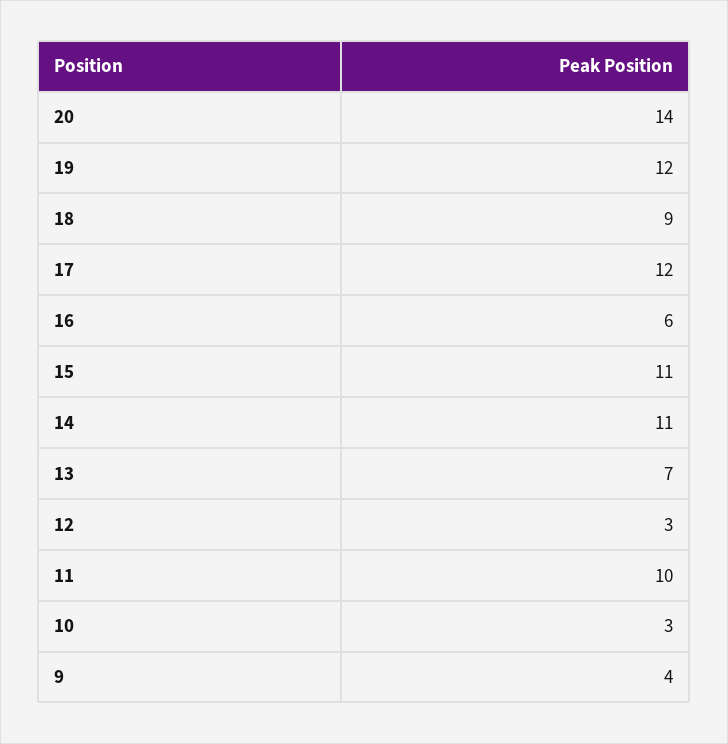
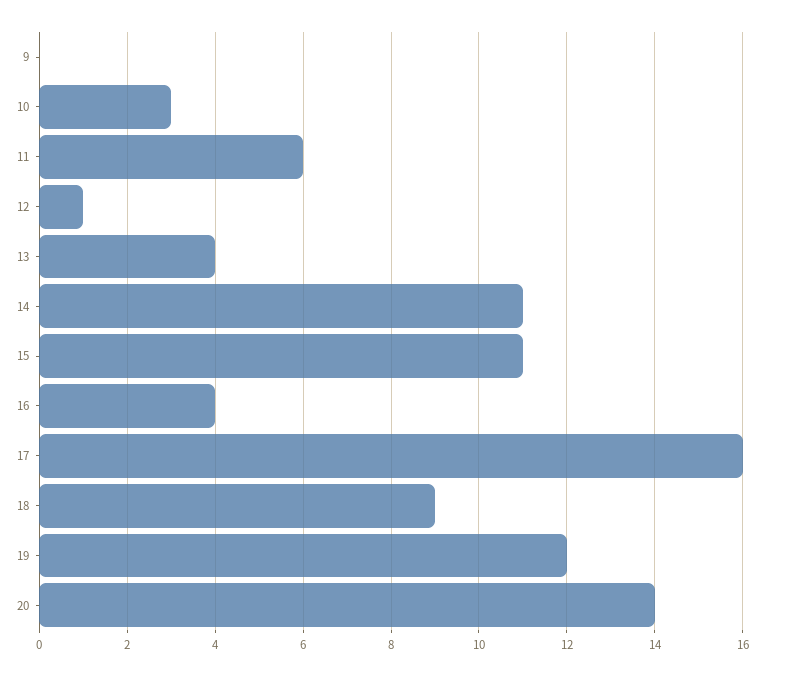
17: 12 -> 16
16: 6 -> 4
13: 7 -> 4
12: 3 -> 1
11: 10 -> 6
9: 4 -> 0

